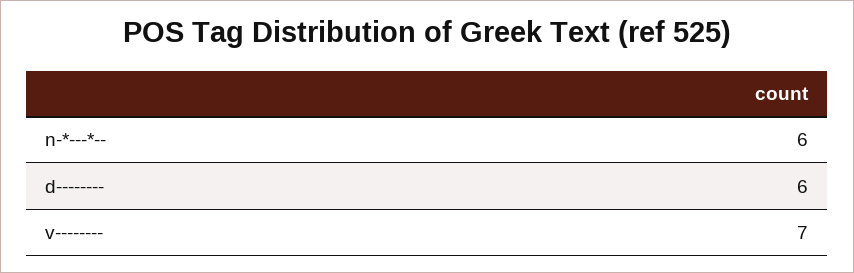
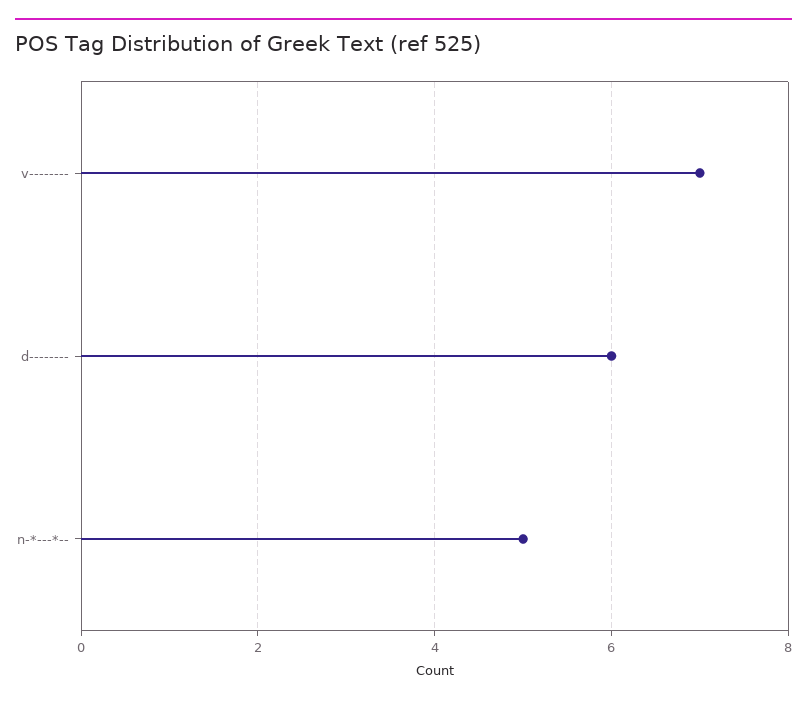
n-*---*--: 6 -> 5

